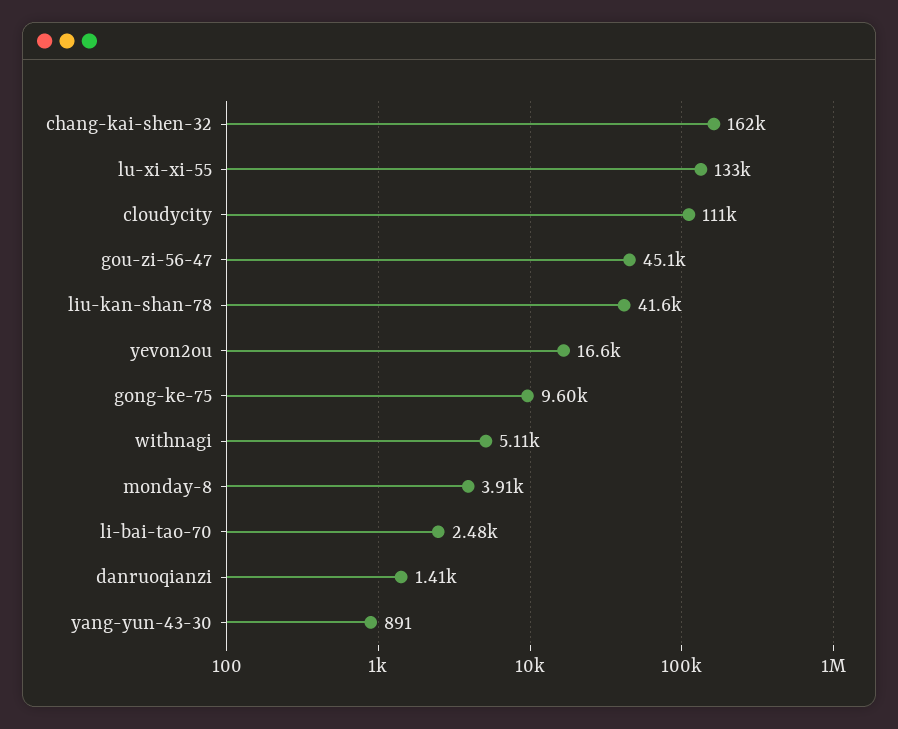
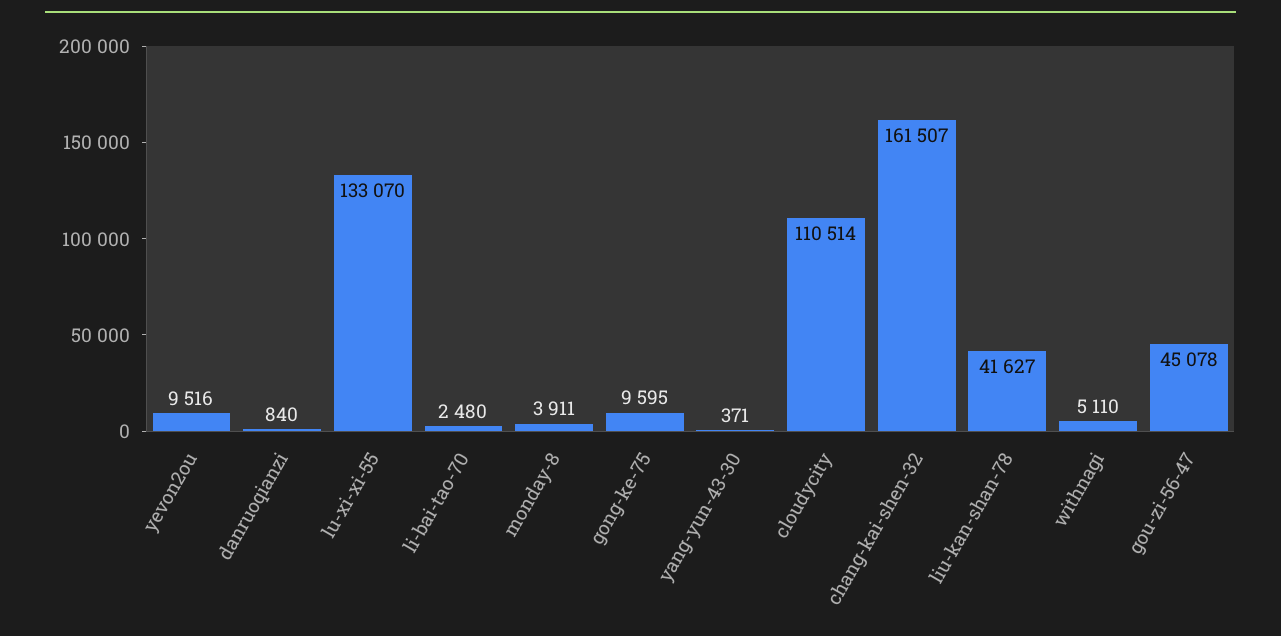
yevon2ou: 16600 -> 9516
danruoqianzi: 1410 -> 840
yang-yun-43-30: 891 -> 371

